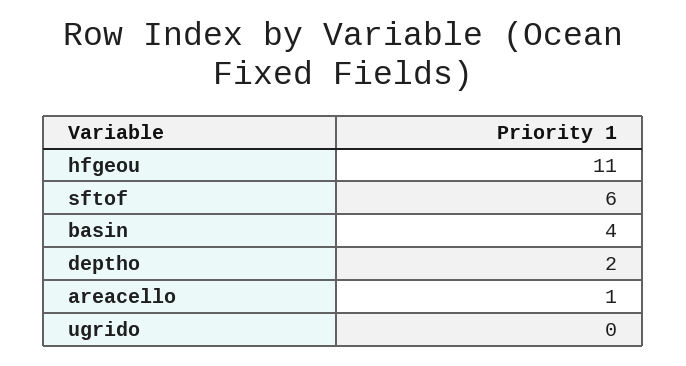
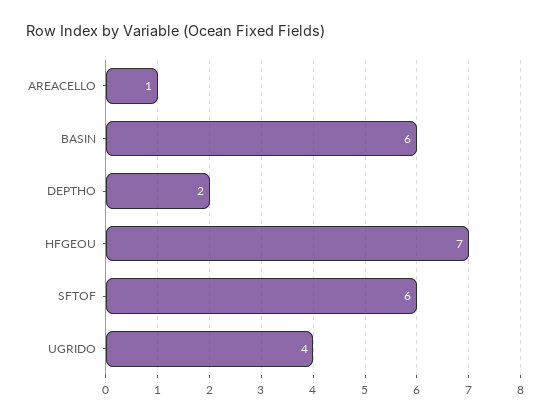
hfgeou: 11 -> 7
basin: 4 -> 6
ugrido: 0 -> 4

